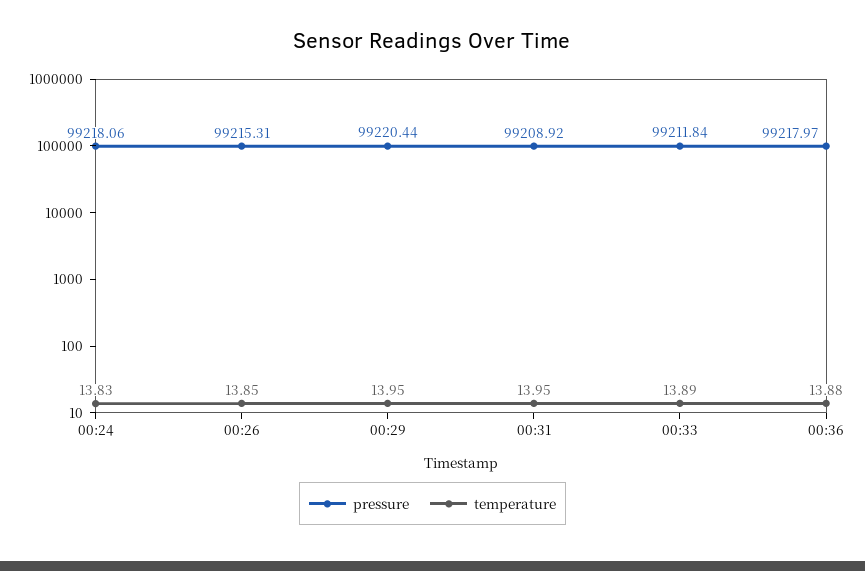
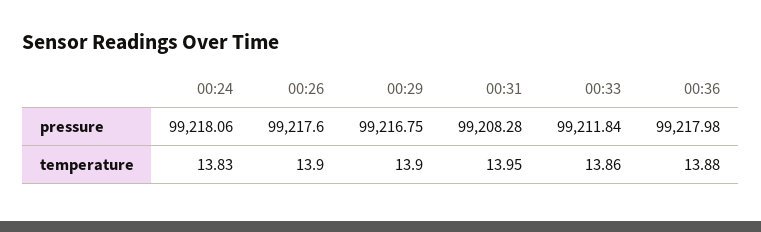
pressure, 00:26: 99215.31 -> 99217.6
temperature, 00:26: 13.85 -> 13.9
pressure, 00:29: 99220.44 -> 99216.75
temperature, 00:29: 13.95 -> 13.9
pressure, 00:31: 99208.92 -> 99208.28
temperature, 00:33: 13.89 -> 13.86
pressure, 00:36: 99217.97 -> 99217.98

